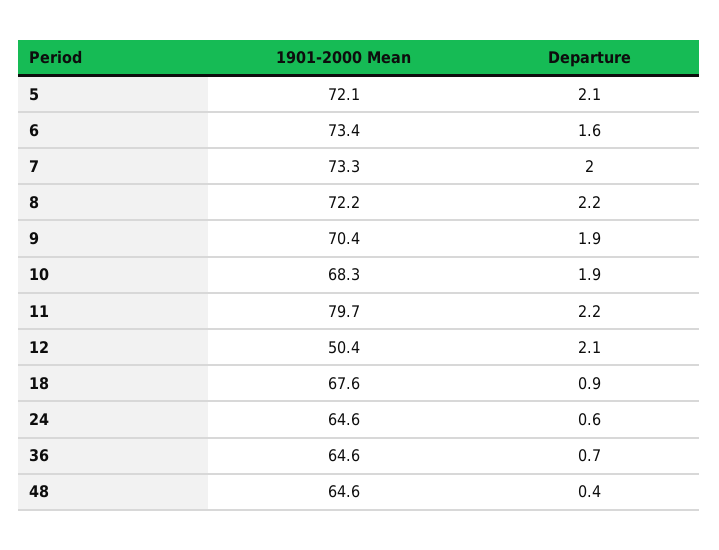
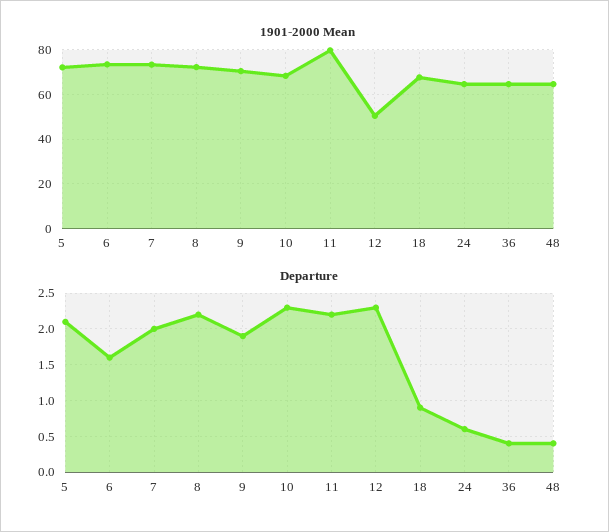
Departure, 10: 1.9 -> 2.3
Departure, 12: 2.1 -> 2.3
Departure, 36: 0.7 -> 0.4

